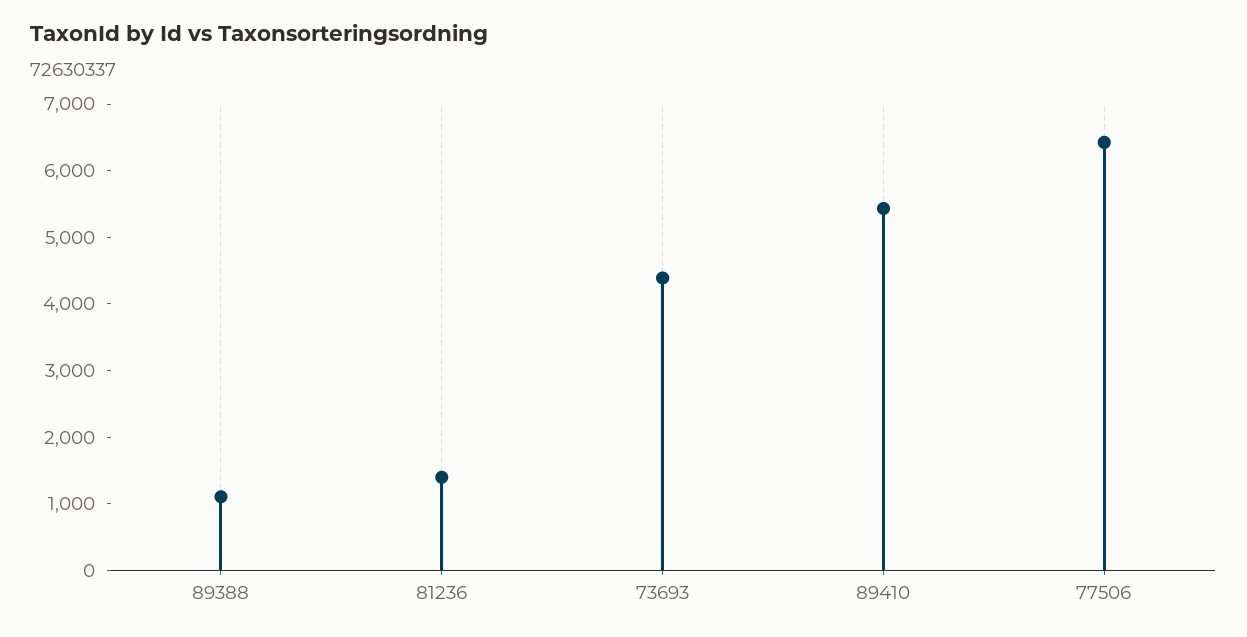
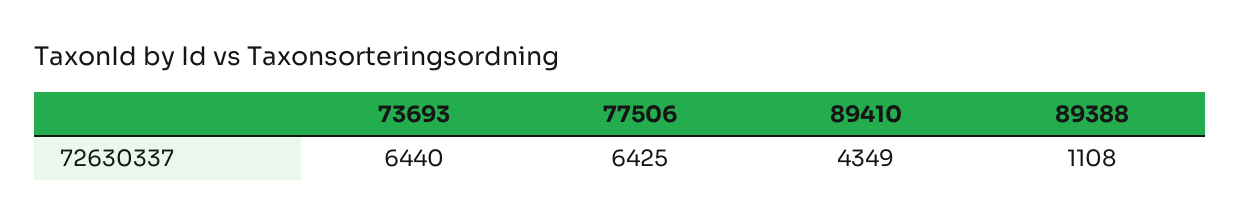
81236: 1400 -> none
73693: 4400 -> 6440
89410: 5400 -> 4349

